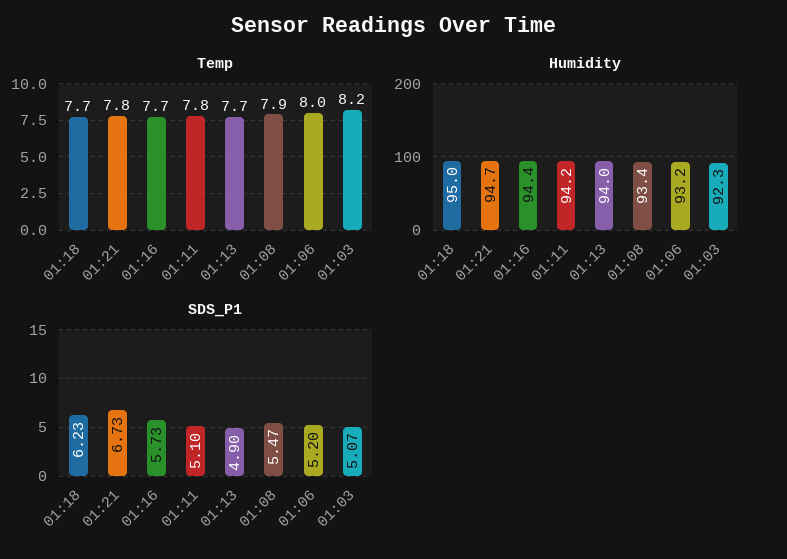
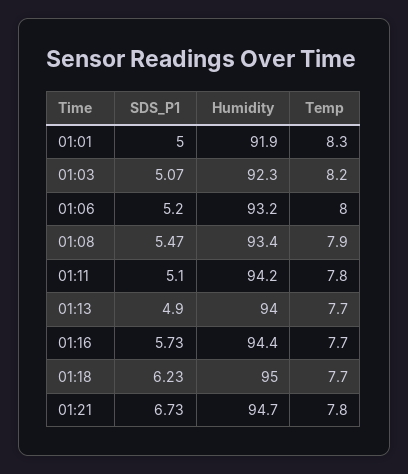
SDS_P1, 01:01: none -> 5
Humidity, 01:01: none -> 91.9
Temp, 01:01: none -> 8.3

